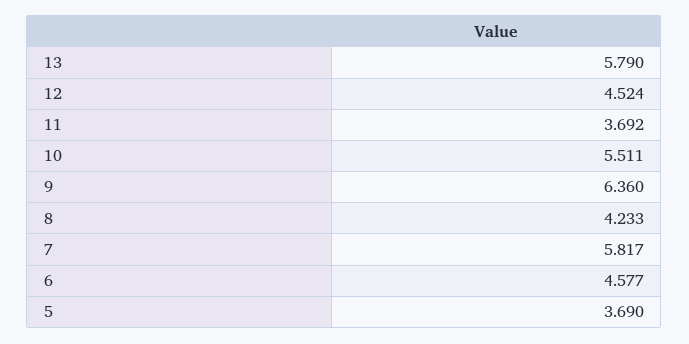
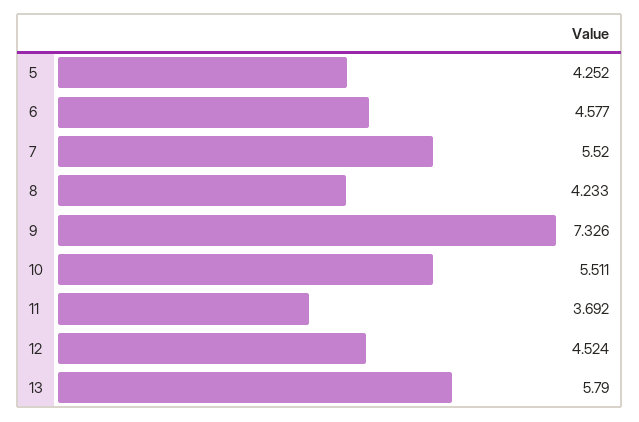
9: 6.36 -> 7.326
7: 5.817 -> 5.52
5: 3.69 -> 4.252

